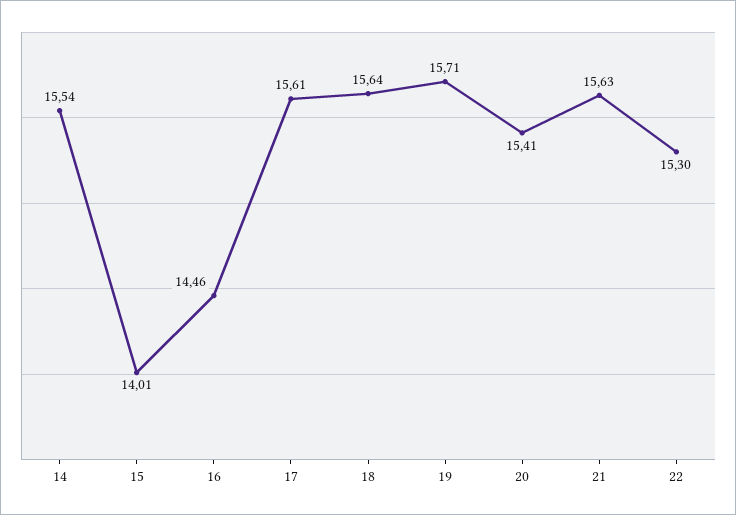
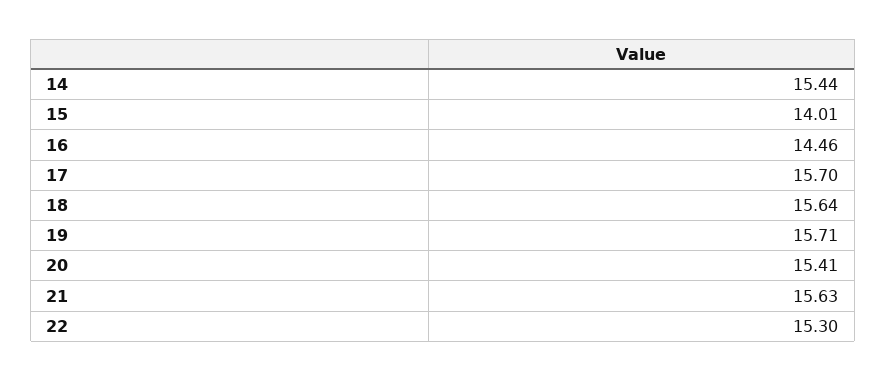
14: 15.54 -> 15.44
17: 15.61 -> 15.7

